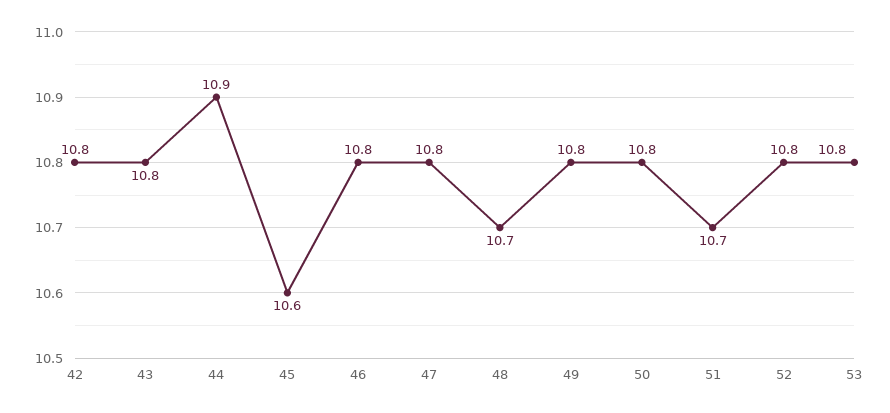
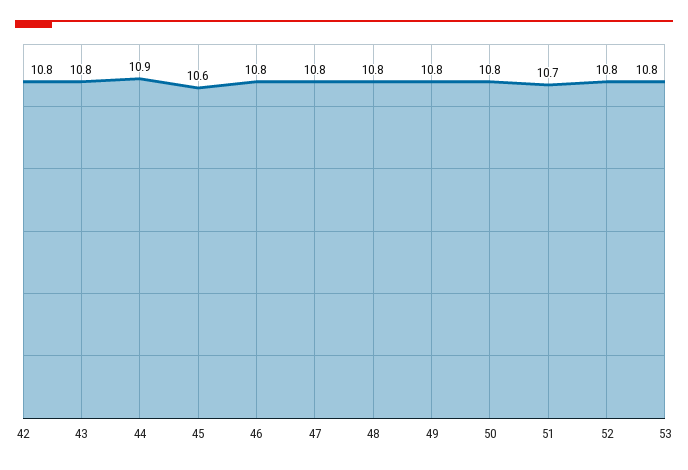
48: 10.7 -> 10.8

